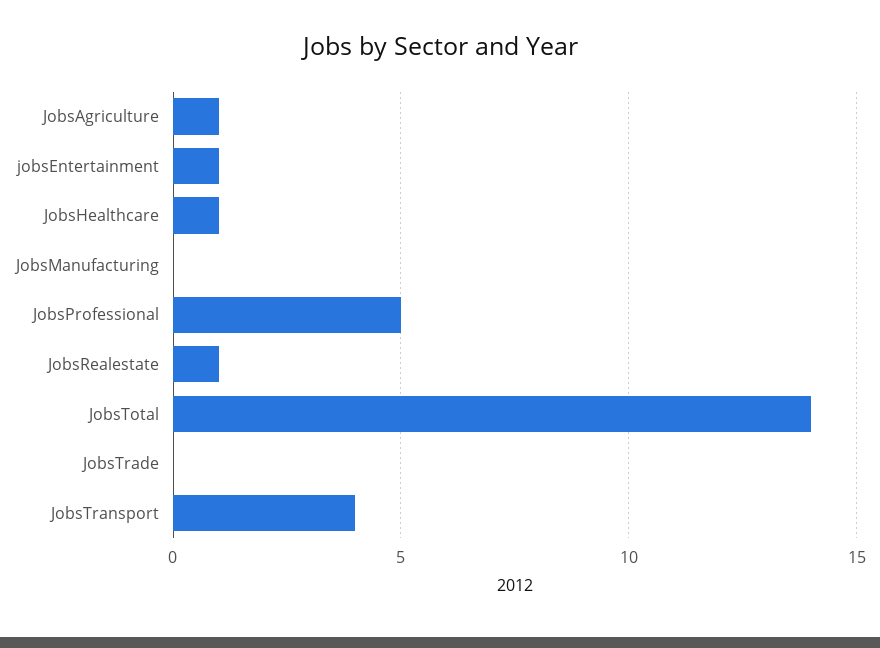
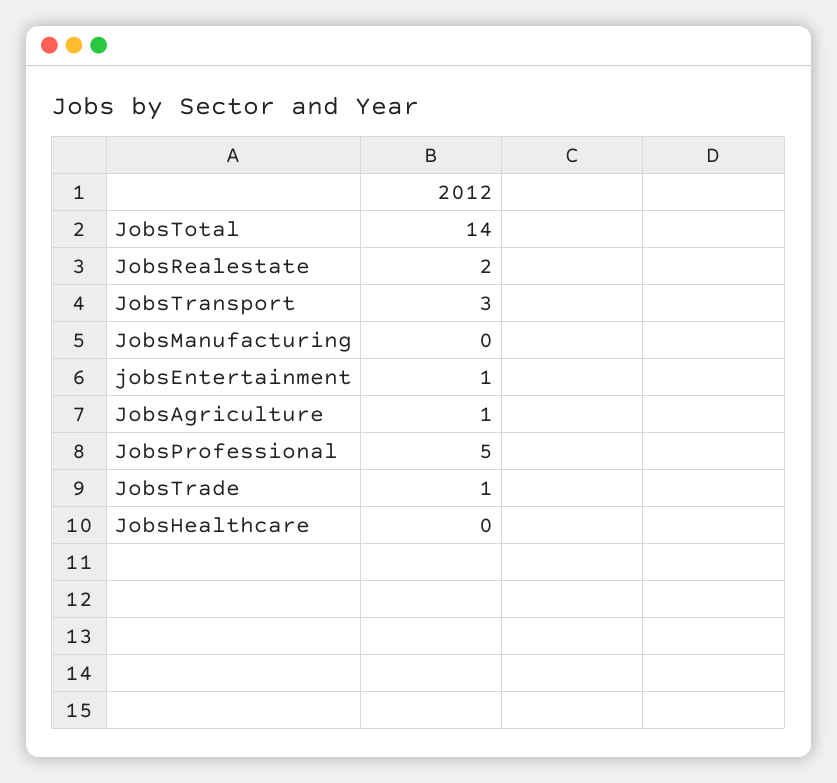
JobsHealthcare: 1 -> 0
JobsRealestate: 1 -> 2
JobsTrade: 0 -> 1
JobsTransport: 4 -> 3

